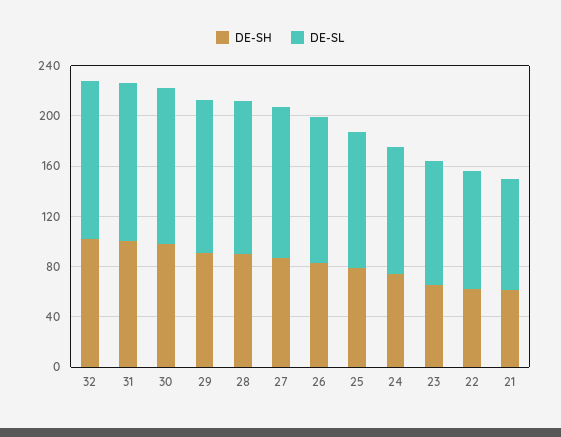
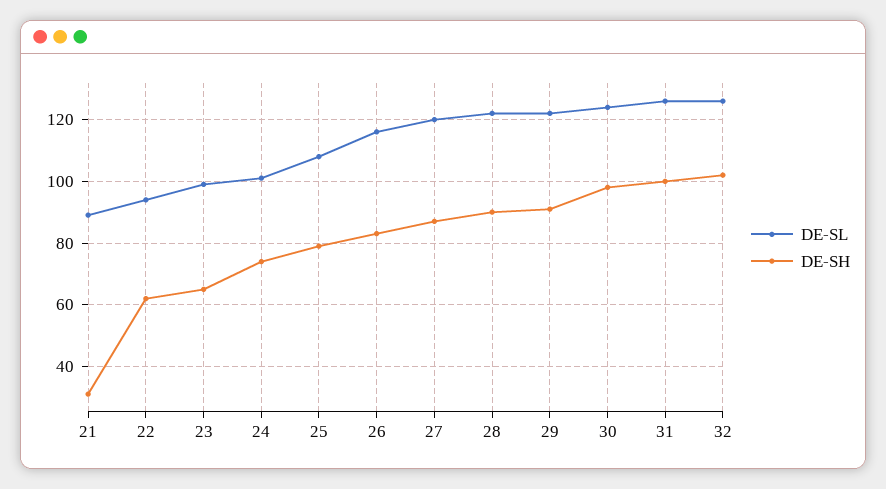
DE-SH, 21: 60 -> 30

